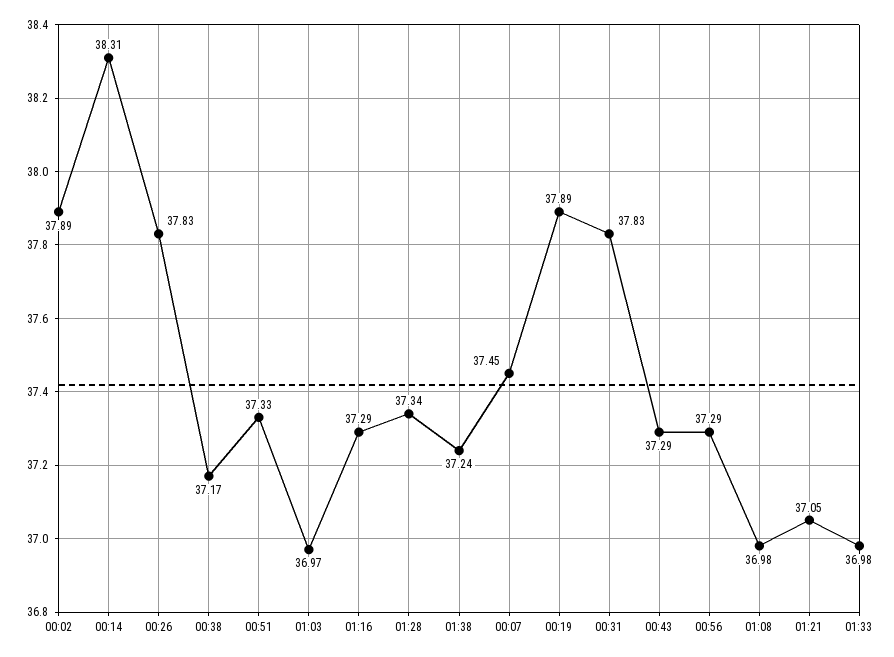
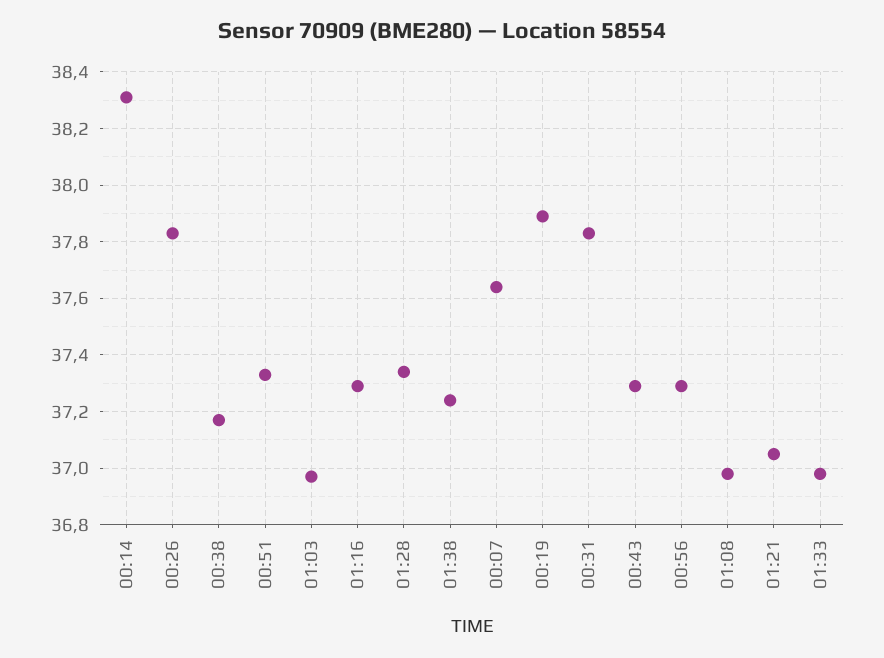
00:02: 37.89 -> none
00:07: 37.45 -> 37.65

